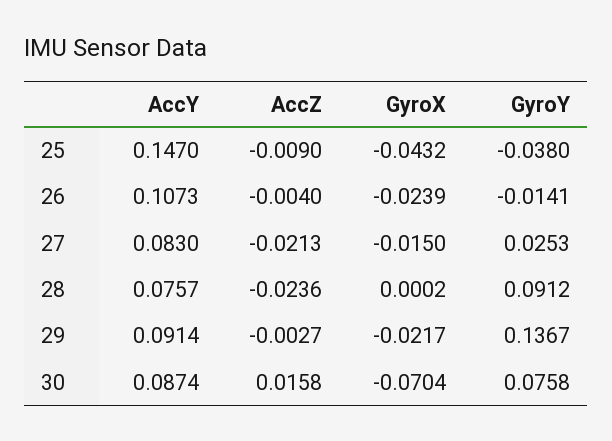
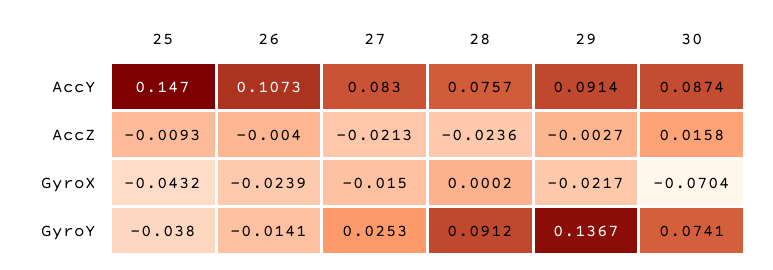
AccZ, 25: -0.009 -> -0.0093
GyroY, 30: 0.0758 -> 0.0741

